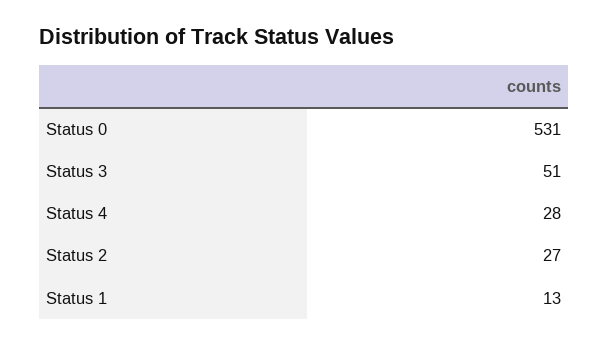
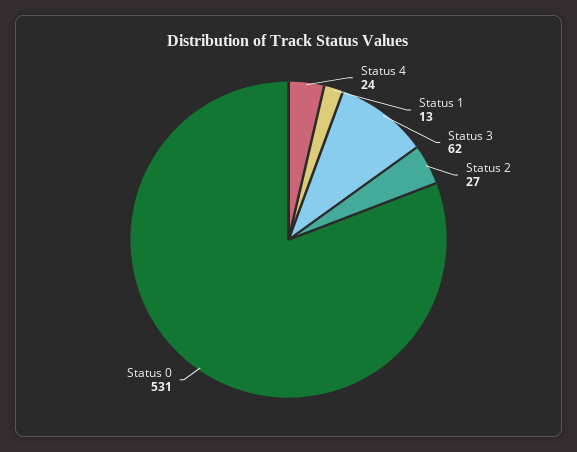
Status 3: 51 -> 62
Status 4: 28 -> 24

